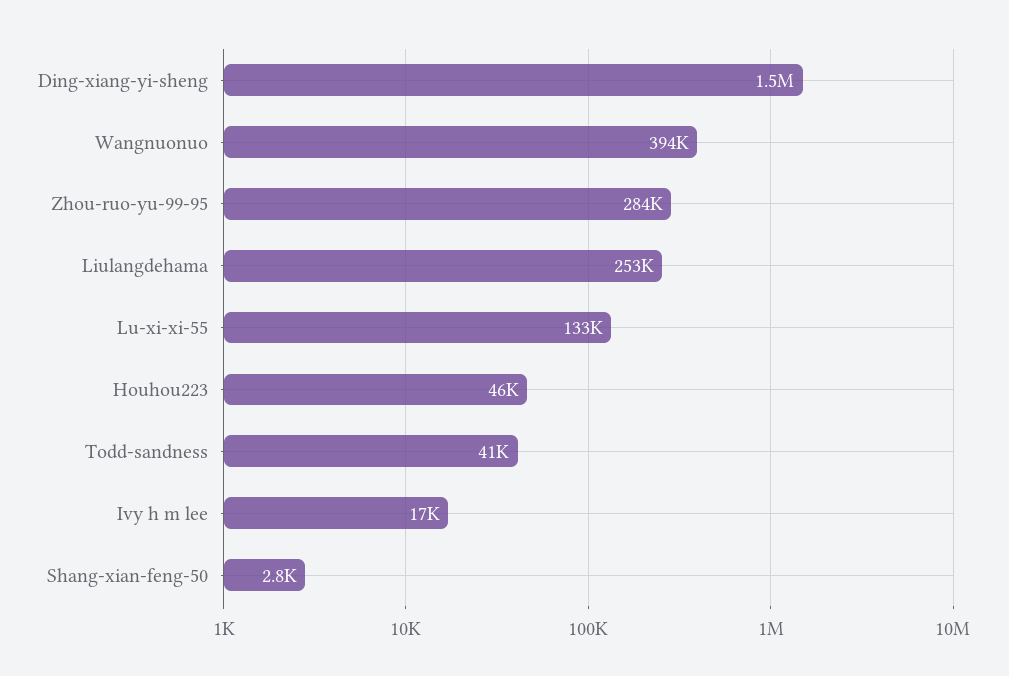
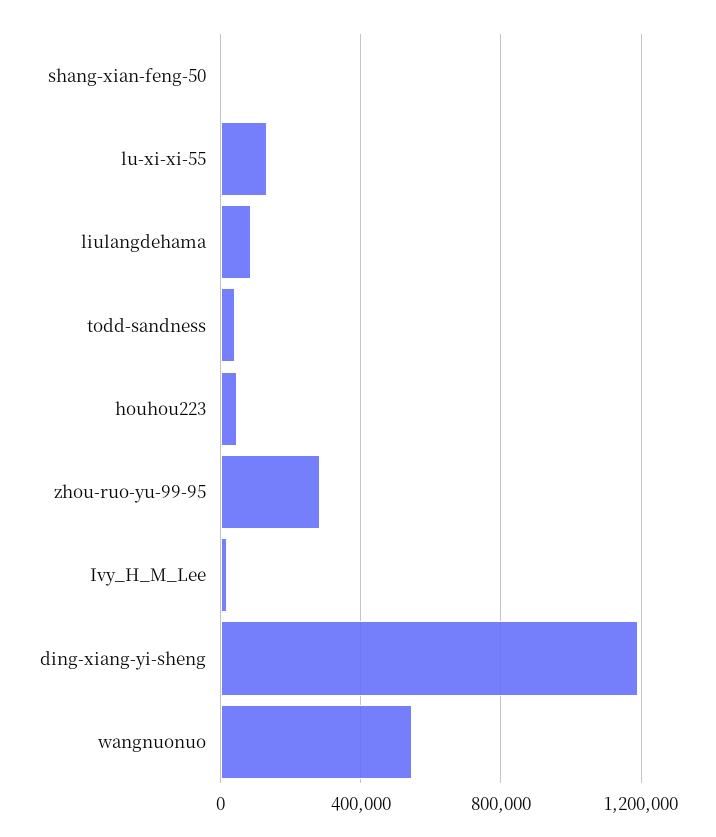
Ding-xiang-yi-sheng: 1500000 -> 1200000
Wangnuonuo: 394000 -> 550000
Liulangdehama: 253000 -> 100000

